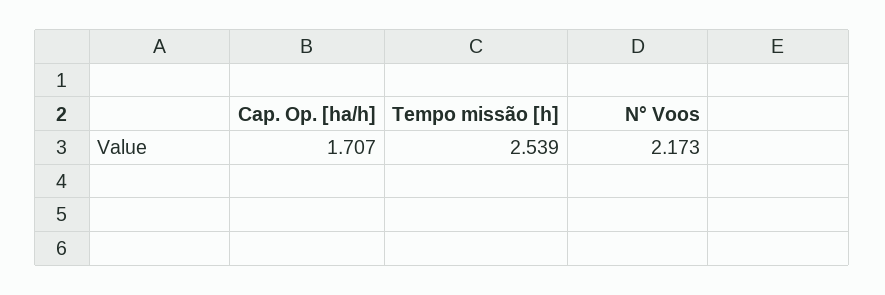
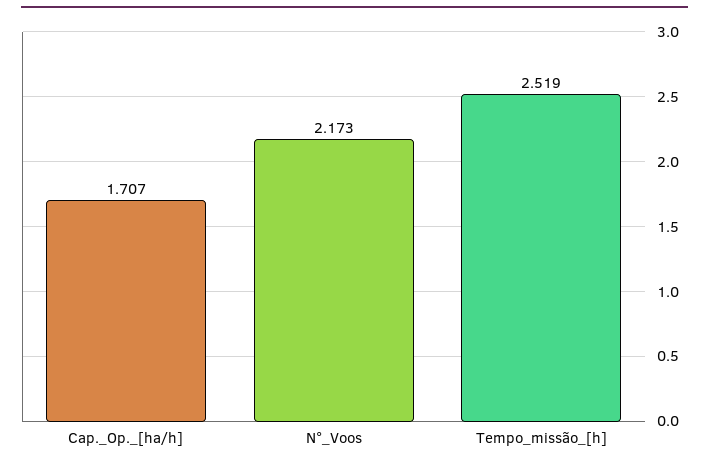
Tempo missão [h]: 2.539 -> 2.519

